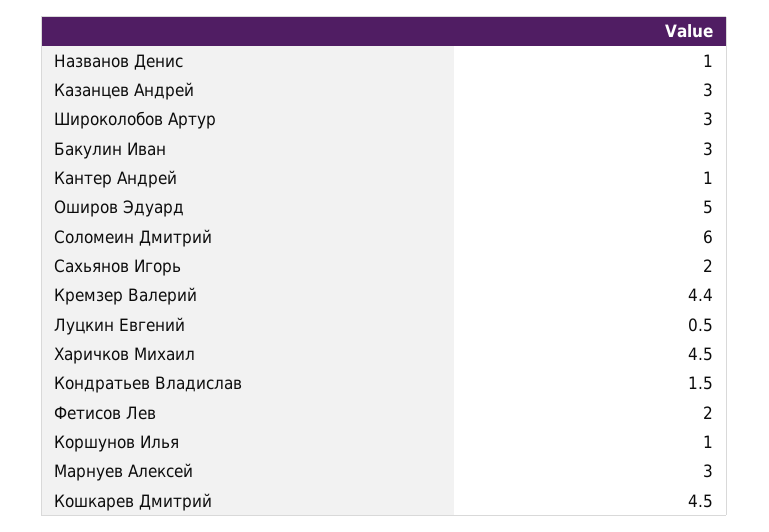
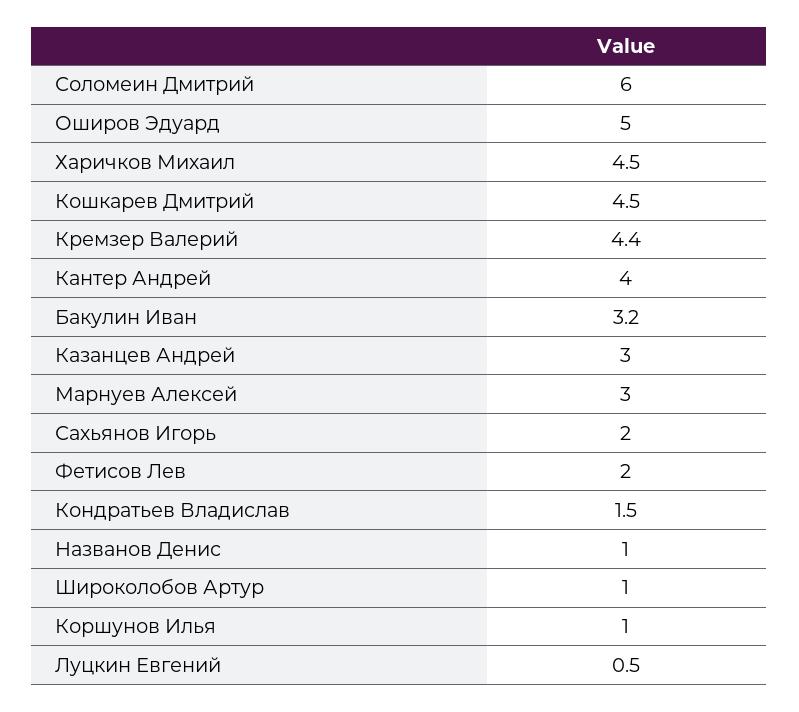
Широколобов Артур: 3 -> 1
Бакулин Иван: 3 -> 3.2
Кантер Андрей: 1 -> 4

